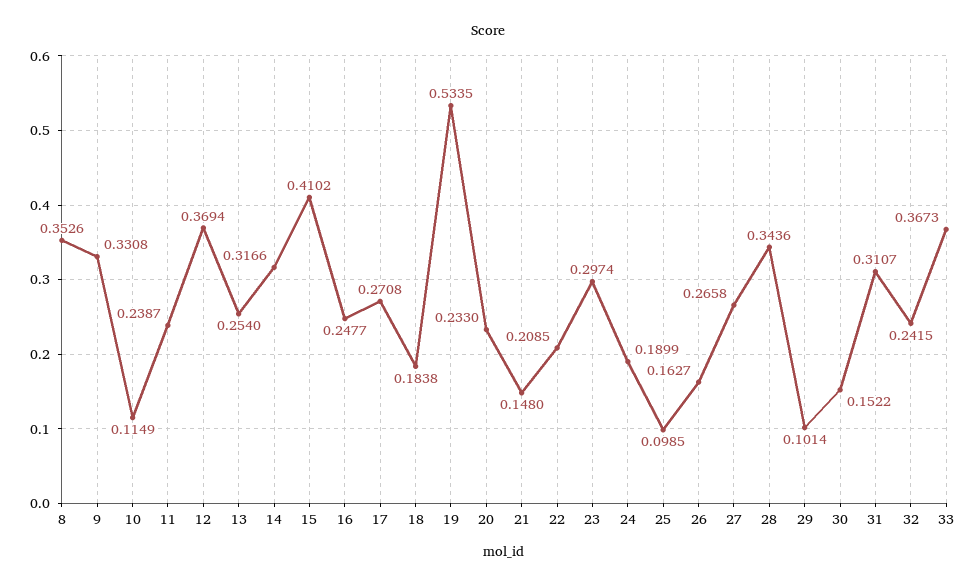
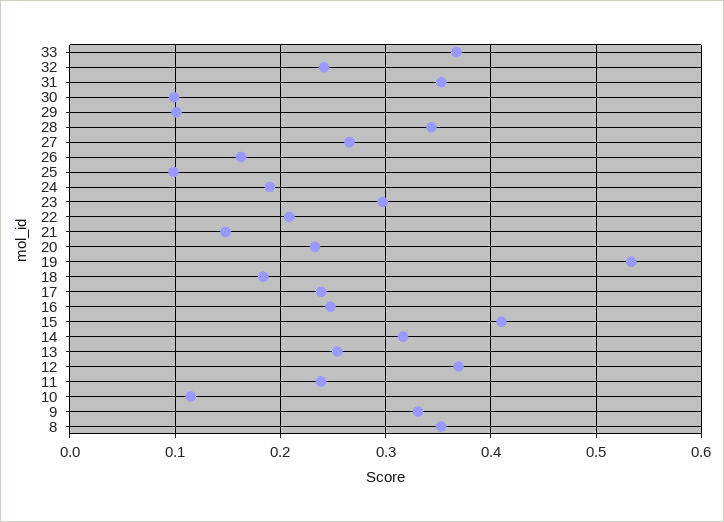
17: 0.2708 -> 0.24
30: 0.1522 -> 0.1
31: 0.3107 -> 0.35

